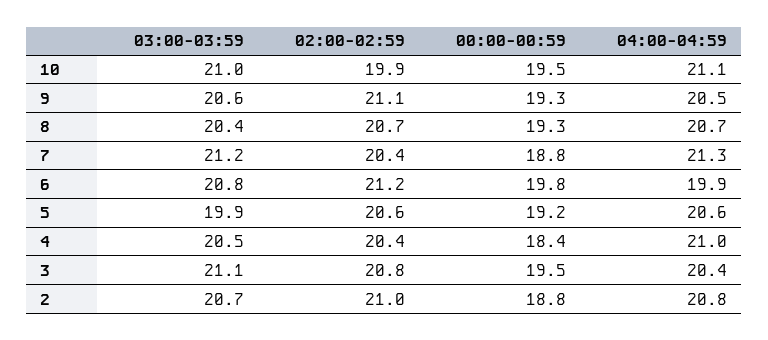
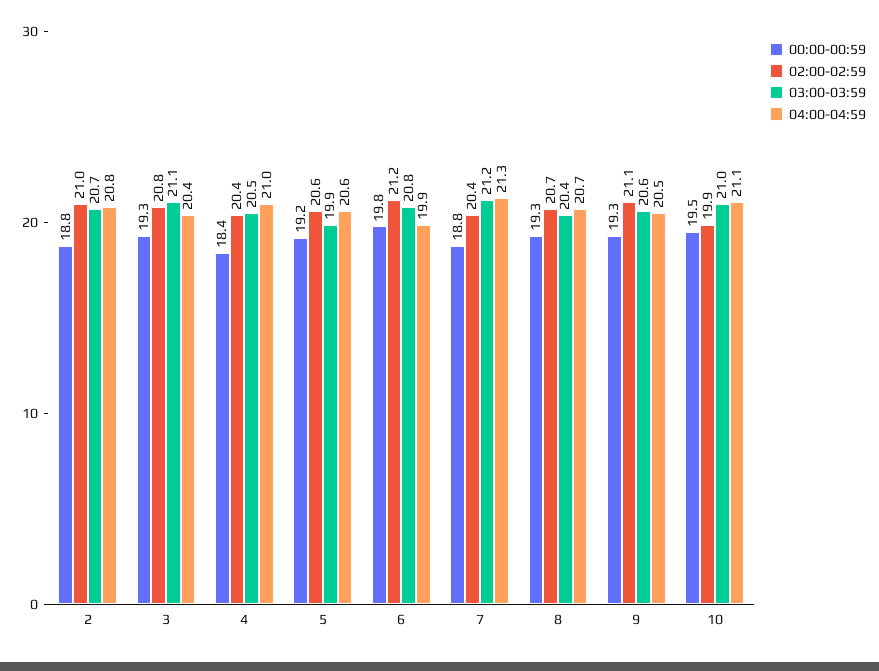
00:00-00:59, 3: 19.5 -> 19.3

